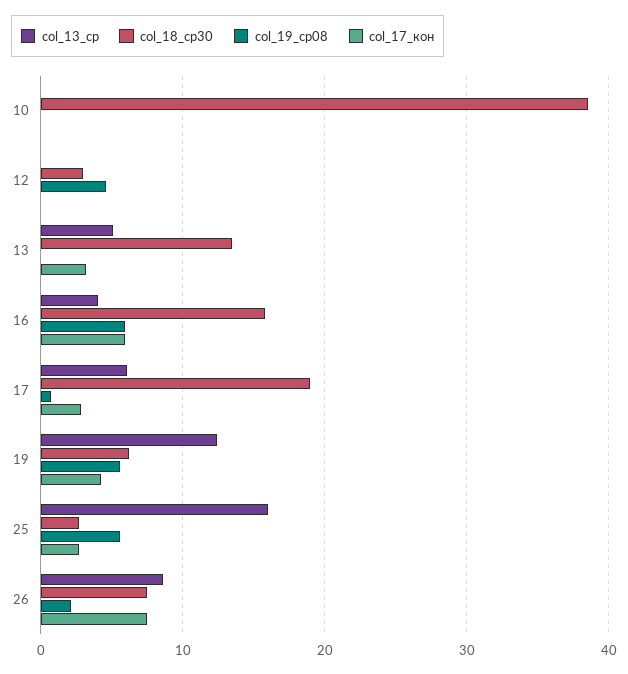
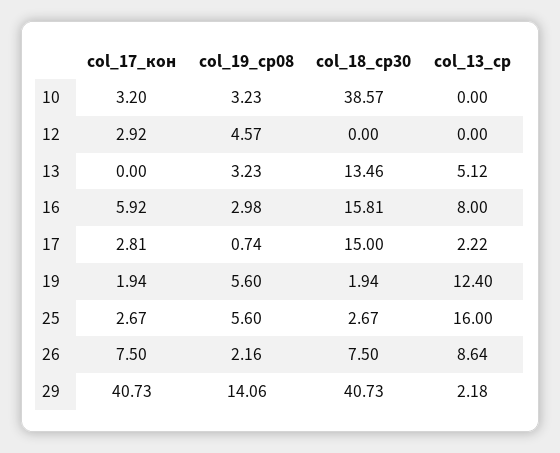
col_19_ср08, 10: 0 -> 3.23
col_17_кон, 10: 0 -> 3.2
col_18_ср30, 12: 3 -> 0
col_17_кон, 12: 0 -> 2.92
col_19_ср08, 13: 0 -> 3.23
col_17_кон, 13: 3 -> 0
col_13_ср, 16: 4 -> 8
col_19_ср08, 16: 6 -> 2.98
col_13_ср, 17: 6 -> 2.22
col_18_ср30, 17: 19 -> 15
col_18_ср30, 19: 6 -> 1.94
col_17_кон, 19: 4 -> 1.94
col_17_кон, 29: none -> 40.73
col_19_ср08, 29: none -> 14.06
col_18_ср30, 29: none -> 40.73
col_13_ср, 29: none -> 2.18

